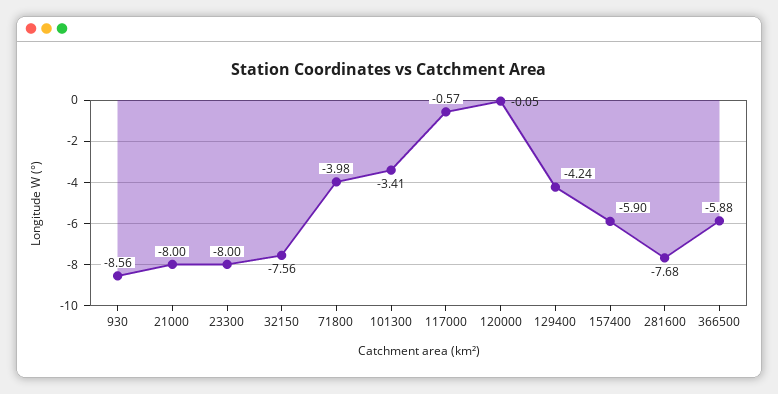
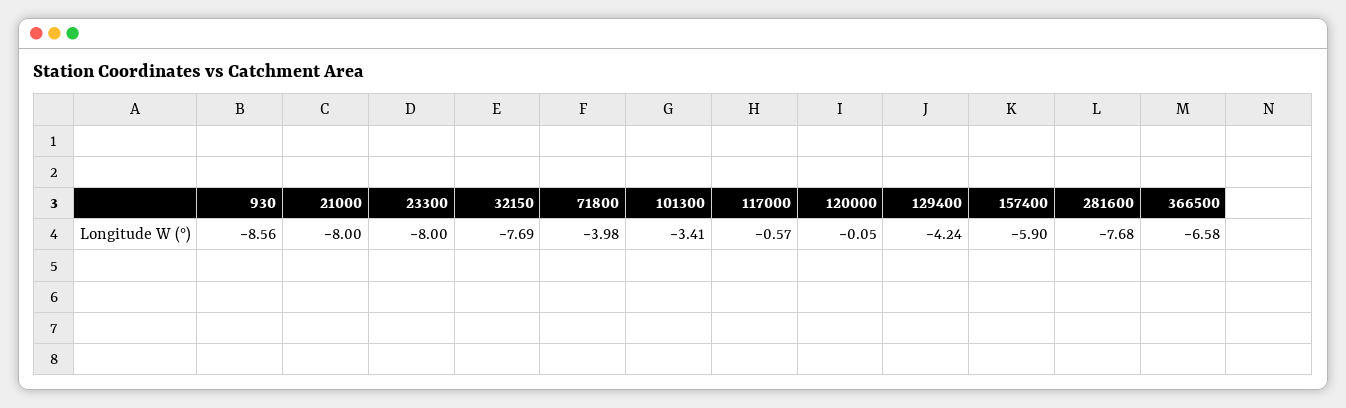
32150: -7.56 -> -7.69
366500: -5.88 -> -6.58

